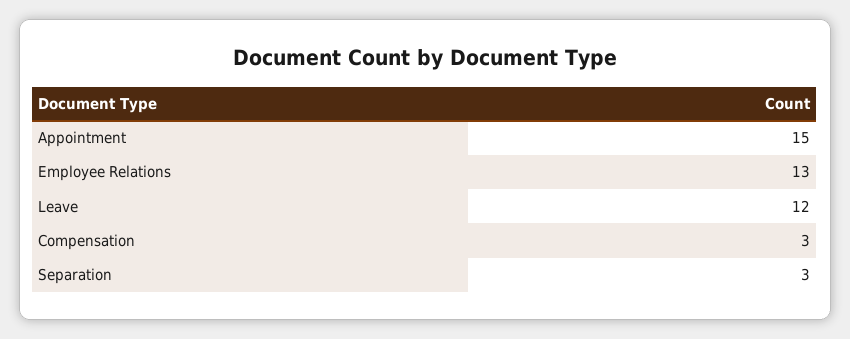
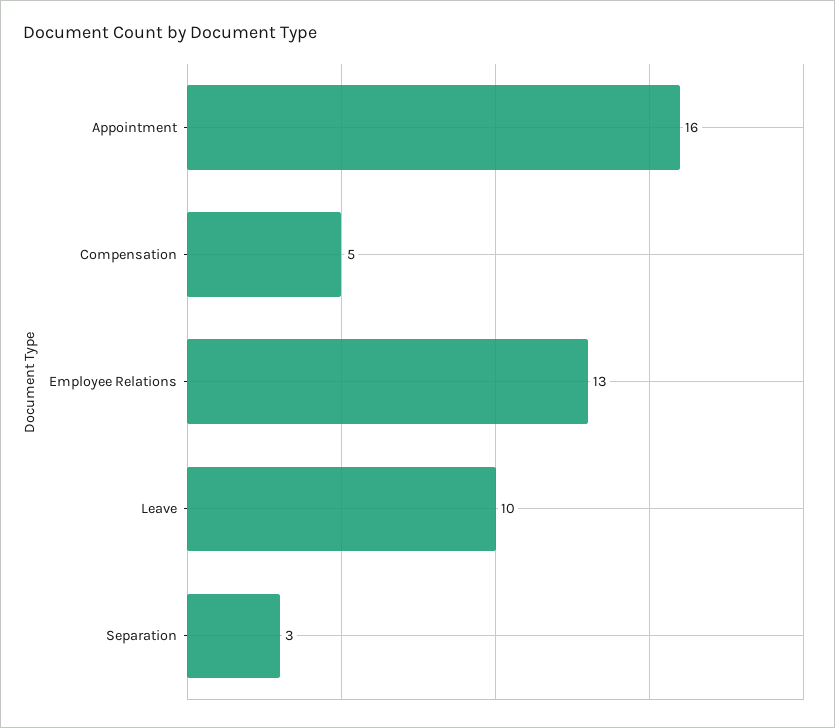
Appointment: 15 -> 16
Leave: 12 -> 10
Compensation: 3 -> 5

